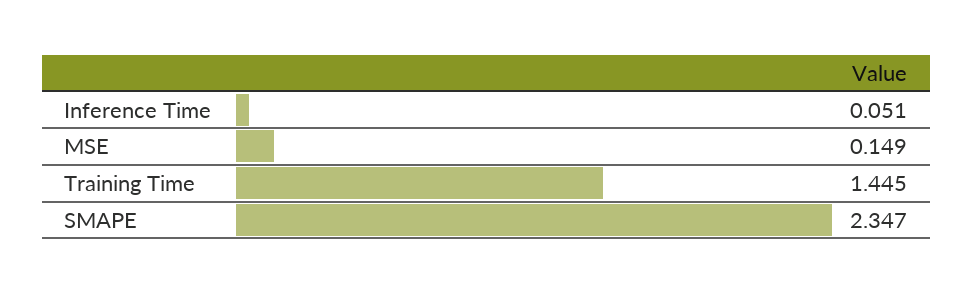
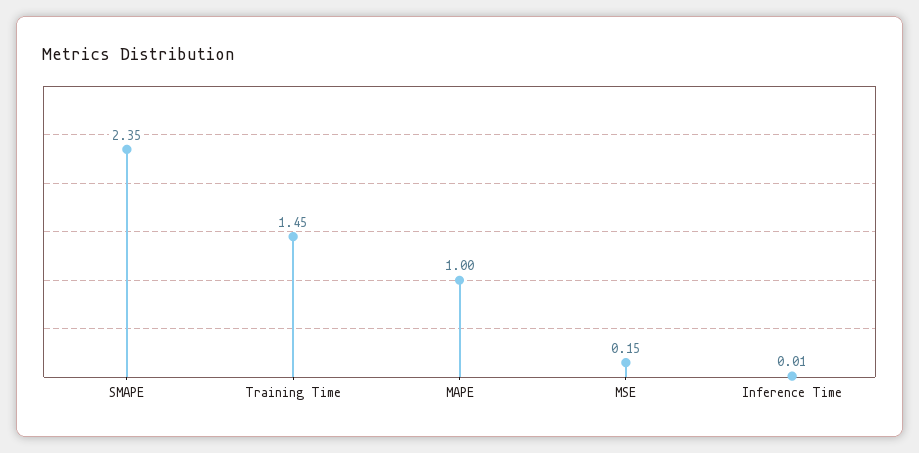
Inference Time: 0.051 -> 0.01
MAPE: none -> 1

